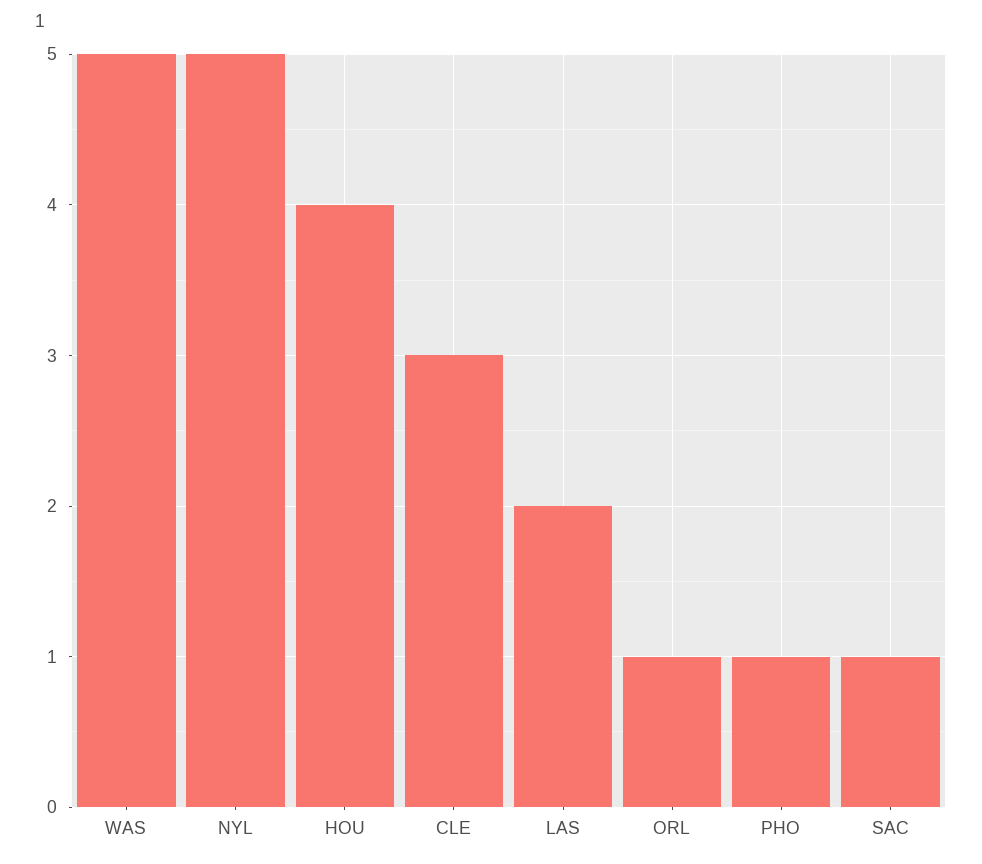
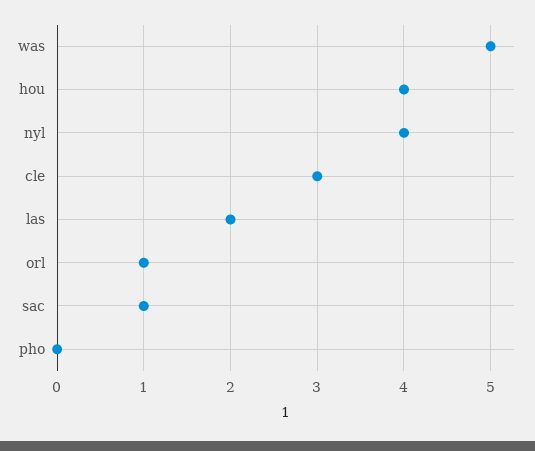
NYL: 5 -> 4
PHO: 1 -> 0

